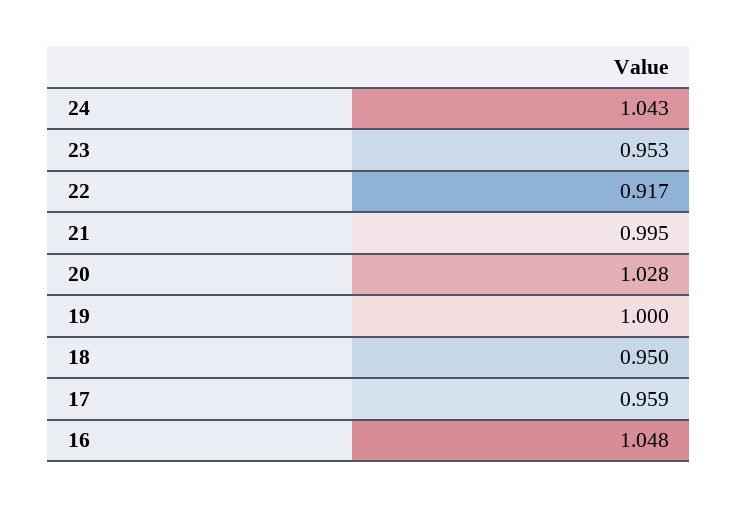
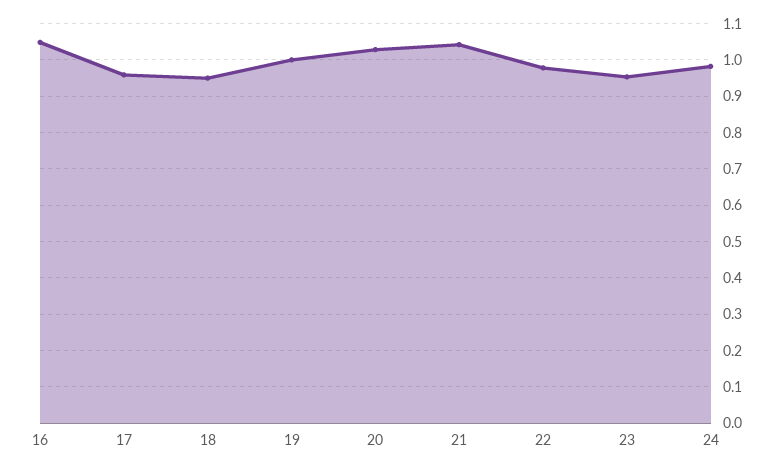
24: 1.043 -> 0.98
22: 0.917 -> 0.98
21: 0.995 -> 1.04

